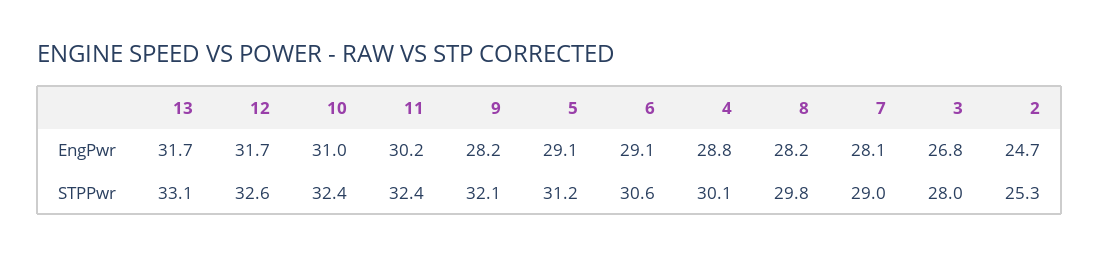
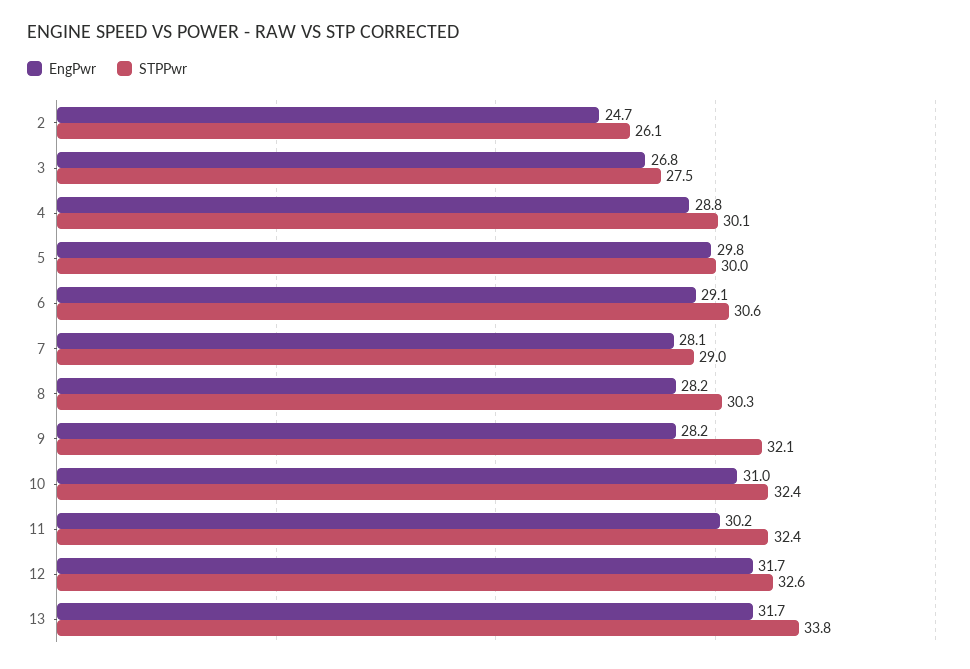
EngPwr, 5: 29.1 -> 29.8
STPPwr, 13: 33.1 -> 33.8
STPPwr, 5: 31.2 -> 30
STPPwr, 8: 29.8 -> 30.3
STPPwr, 3: 28 -> 27.5
STPPwr, 2: 25.3 -> 26.1

